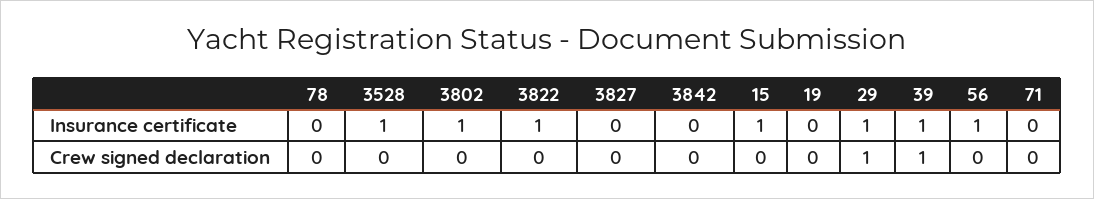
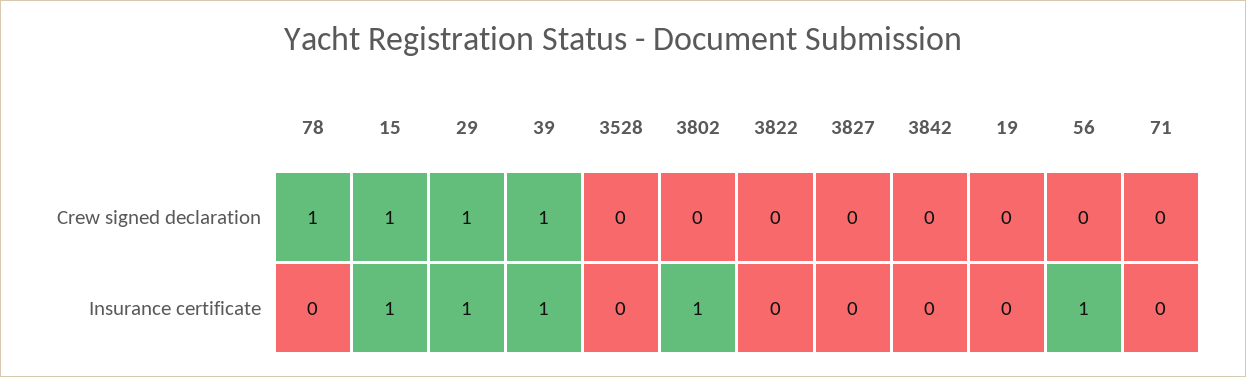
3528, Insurance certificate: 1 -> 0
3822, Insurance certificate: 1 -> 0
78, Crew signed declaration: 0 -> 1
15, Crew signed declaration: 0 -> 1

